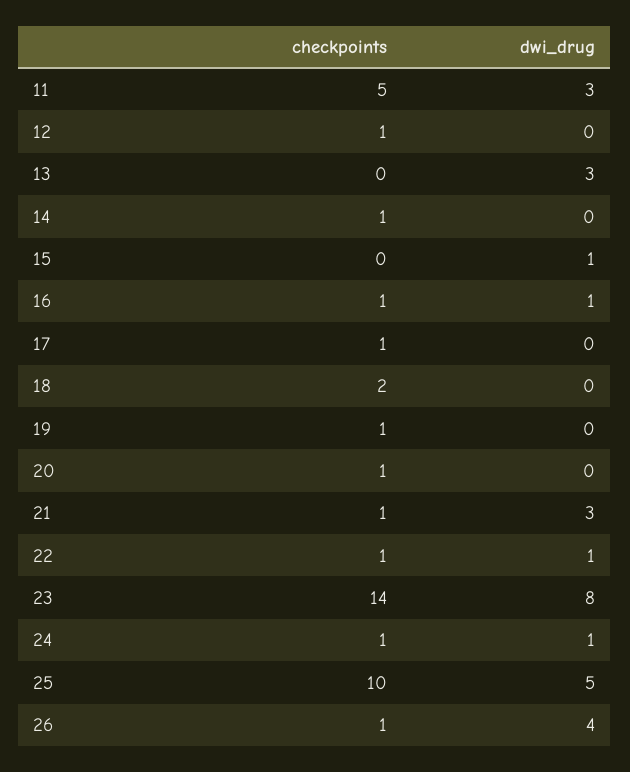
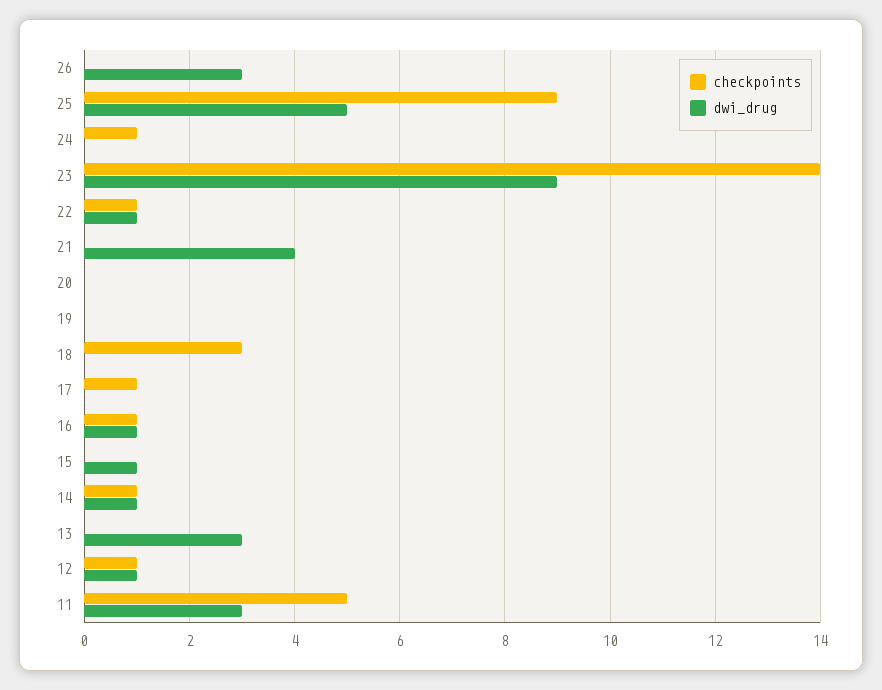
dwi_drug, 12: 0 -> 1
dwi_drug, 14: 0 -> 1
checkpoints, 18: 2 -> 3
checkpoints, 19: 1 -> 0
checkpoints, 20: 1 -> 0
checkpoints, 21: 1 -> 0
dwi_drug, 21: 3 -> 4
dwi_drug, 23: 8 -> 9
dwi_drug, 24: 1 -> 0
checkpoints, 25: 10 -> 9
checkpoints, 26: 1 -> 0
dwi_drug, 26: 4 -> 3

